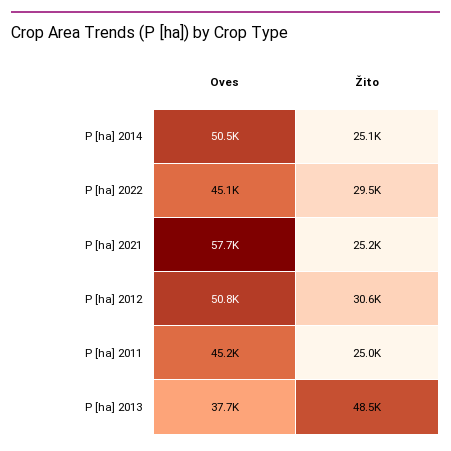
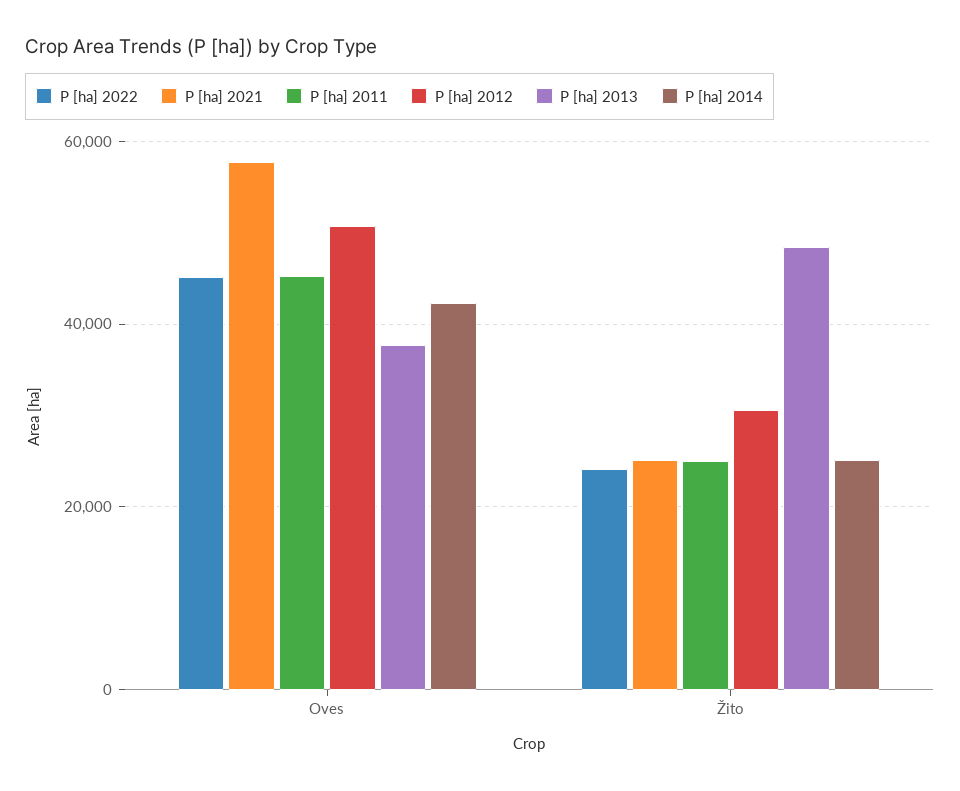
P [ha] 2014, Oves: 50500 -> 42000
P [ha] 2022, Žito: 29500 -> 24000

